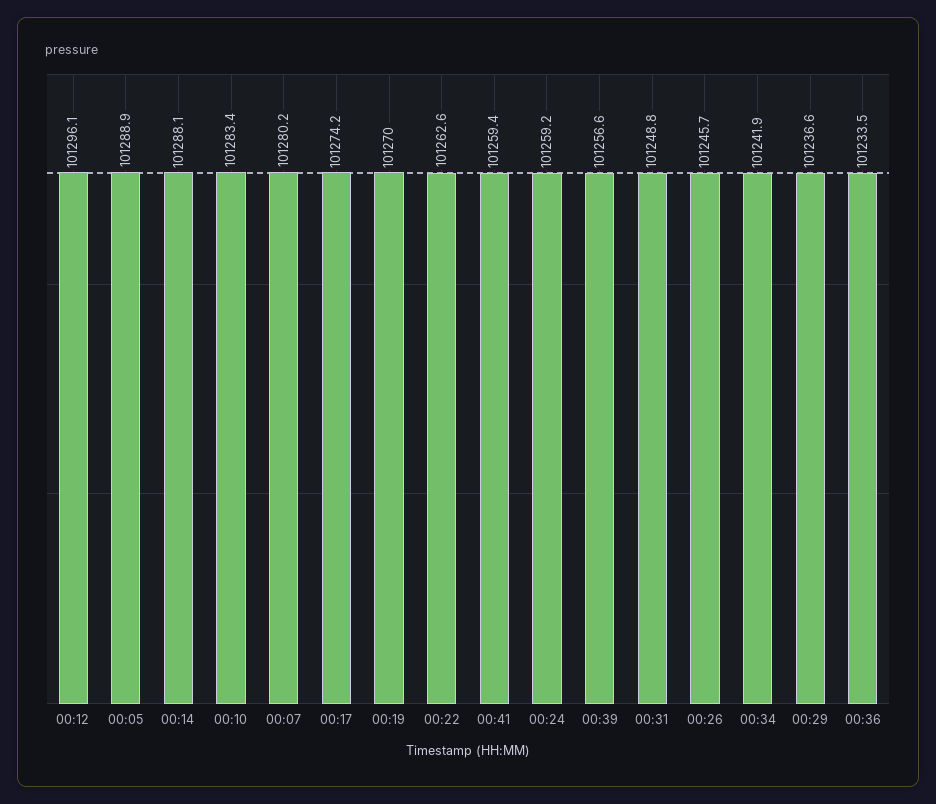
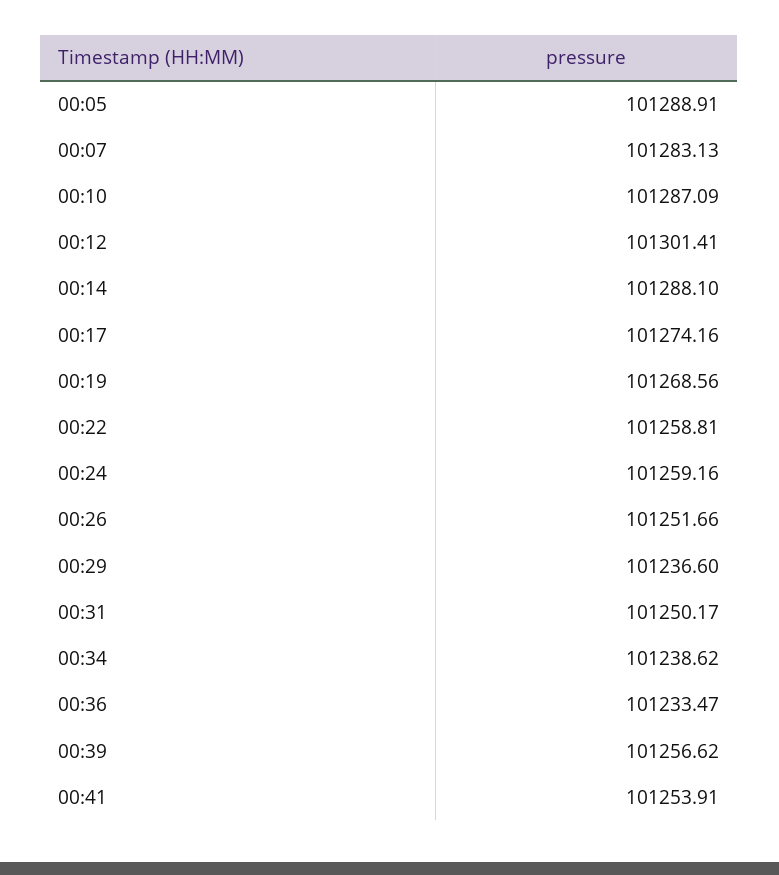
00:12: 101296.1 -> 101301.41
00:10: 101283.4 -> 101287.09
00:07: 101280.2 -> 101283.13
00:19: 101270 -> 101268.56
00:22: 101262.6 -> 101258.81
00:41: 101259.4 -> 101253.91
00:31: 101248.8 -> 101250.17
00:26: 101245.7 -> 101251.66
00:34: 101241.9 -> 101238.62

